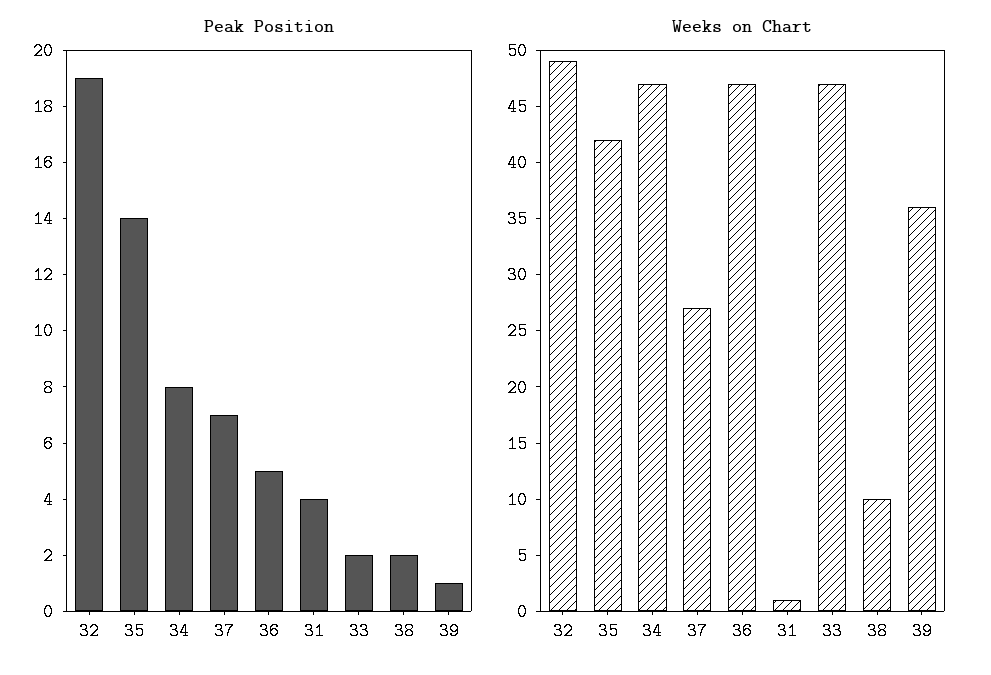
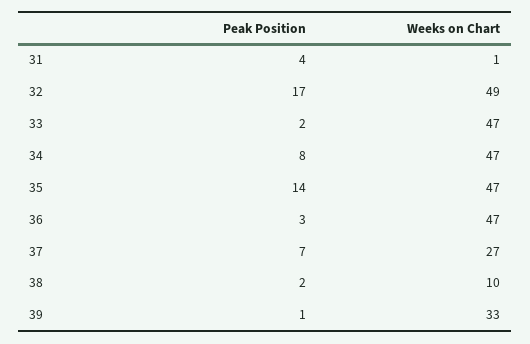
Peak Position, 32: 19 -> 17
Peak Position, 36: 5 -> 3
Weeks on Chart, 35: 42 -> 47
Weeks on Chart, 39: 36 -> 33

